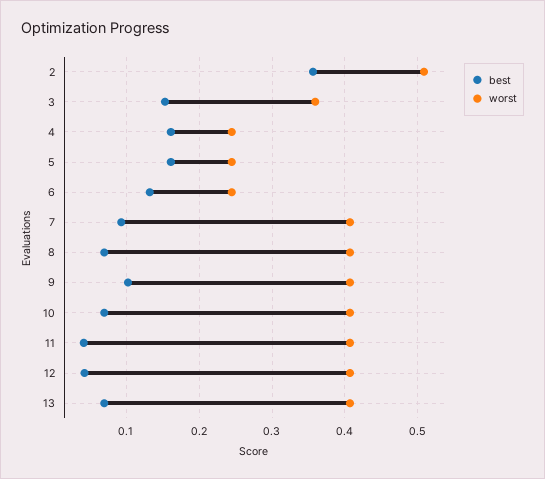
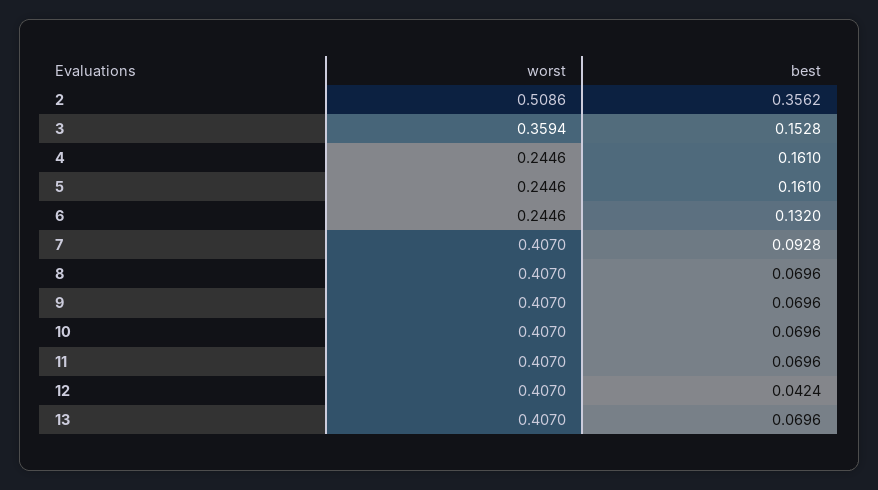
best, 9: 0.1 -> 0.0696
best, 11: 0.04 -> 0.0696

